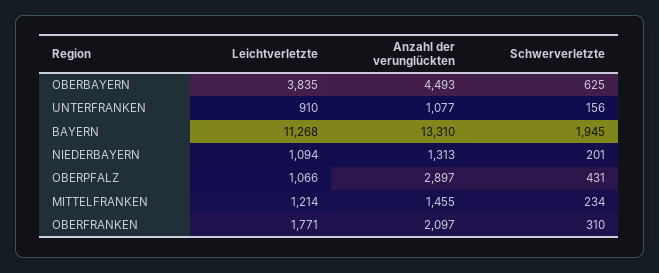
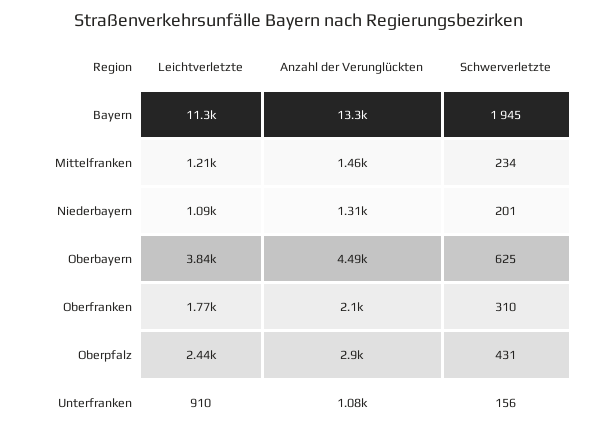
Leichtverletzte, OBERPFALZ: 1066 -> 2440

